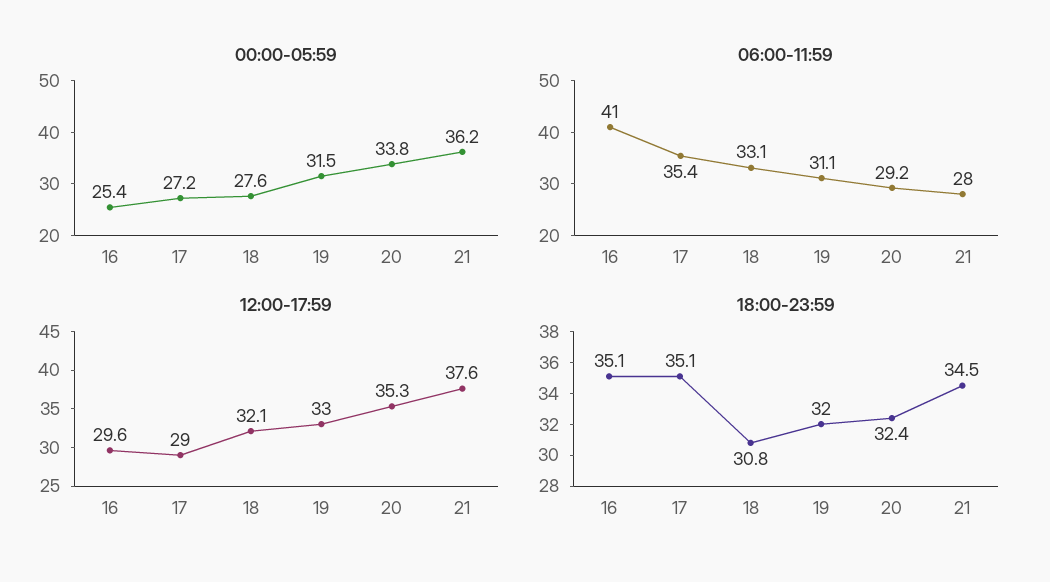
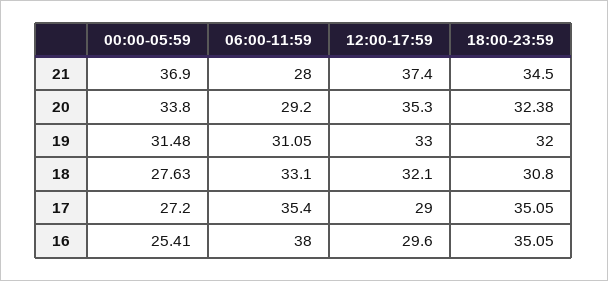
00:00-05:59, 21: 36.2 -> 36.9
06:00-11:59, 16: 41 -> 38
12:00-17:59, 21: 37.6 -> 37.4

